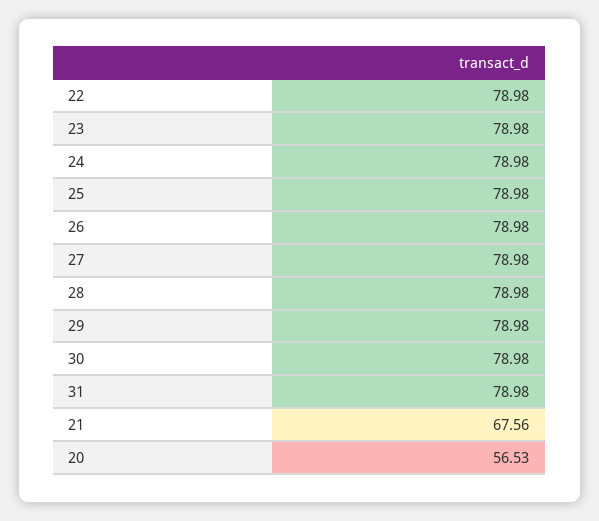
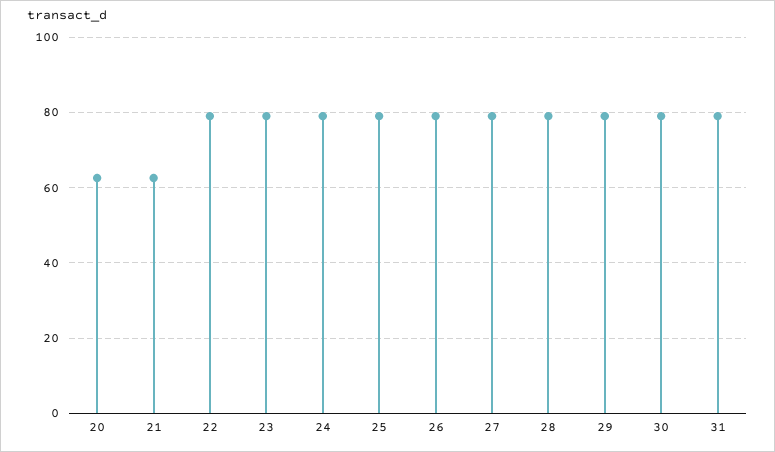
21: 67.56 -> 62
20: 56.53 -> 62

